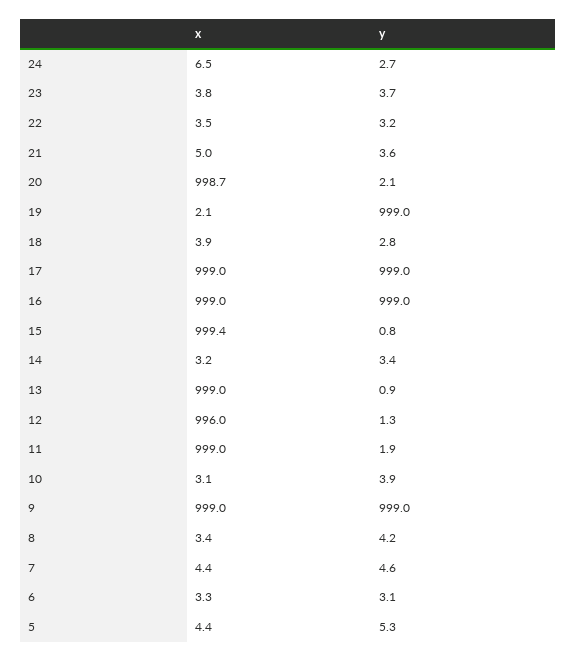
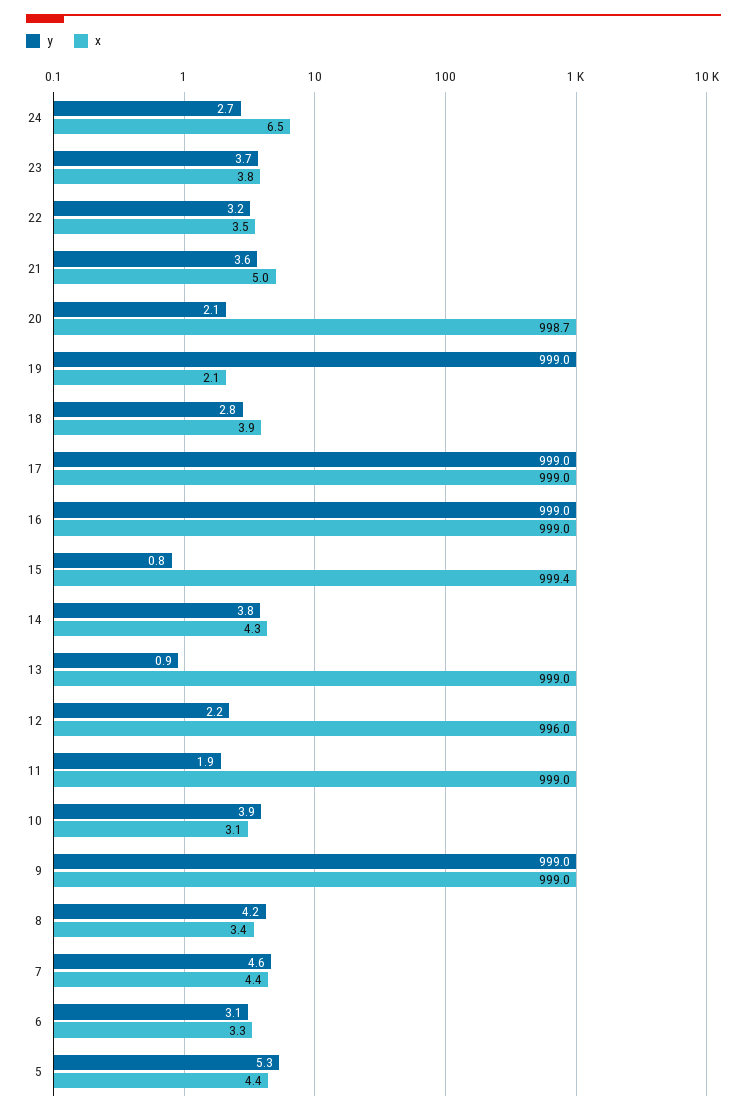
x, 14: 3.2 -> 4.3
y, 14: 3.4 -> 3.8
y, 12: 1.3 -> 2.2

